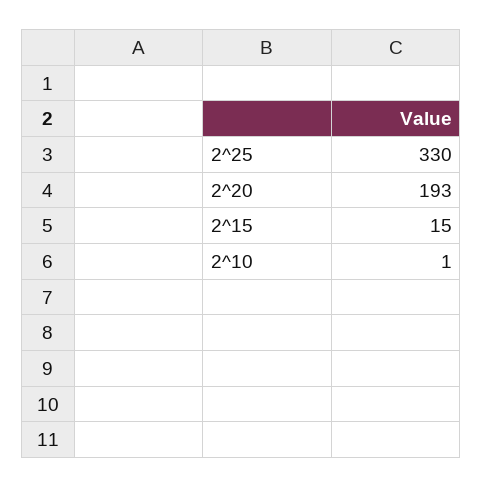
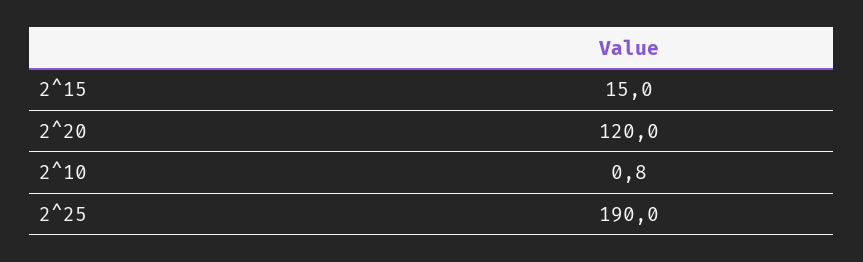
2^25: 330 -> 190
2^20: 193 -> 120

